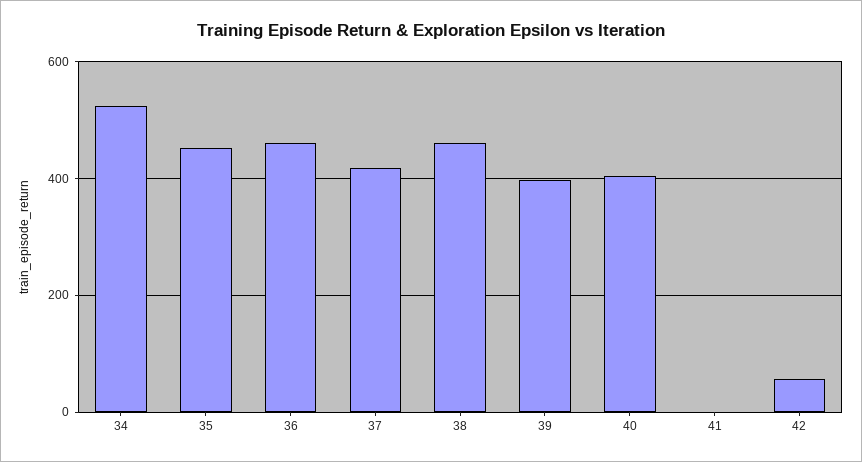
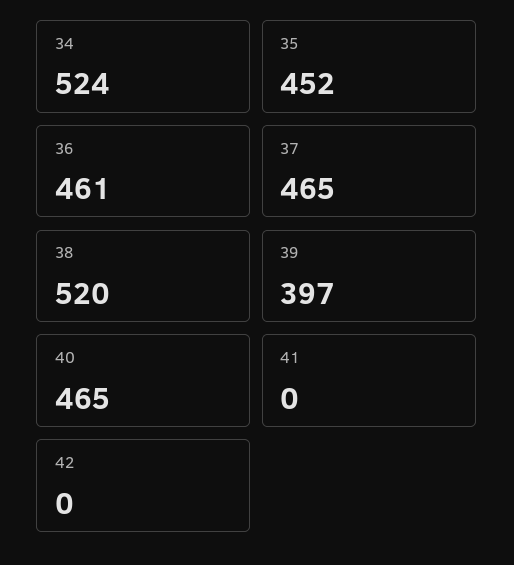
37: 420 -> 465
38: 460 -> 520
40: 400 -> 465
42: 60 -> 0

